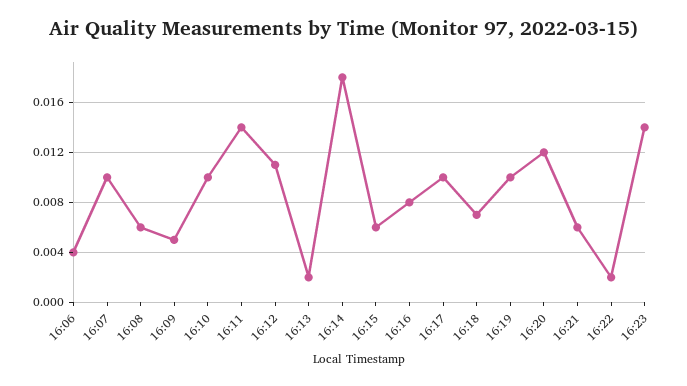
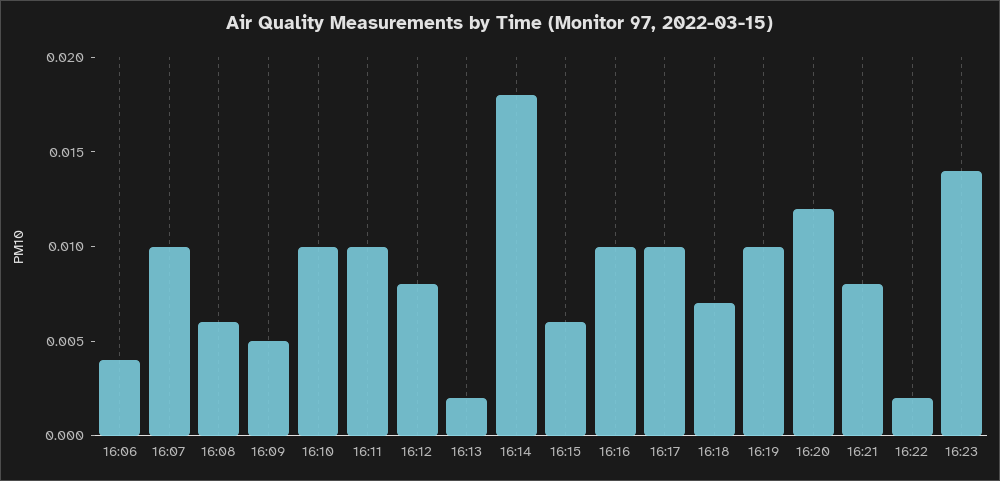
16:11: 0.014 -> 0.01
16:12: 0.011 -> 0.008
16:16: 0.008 -> 0.01
16:21: 0.006 -> 0.008

